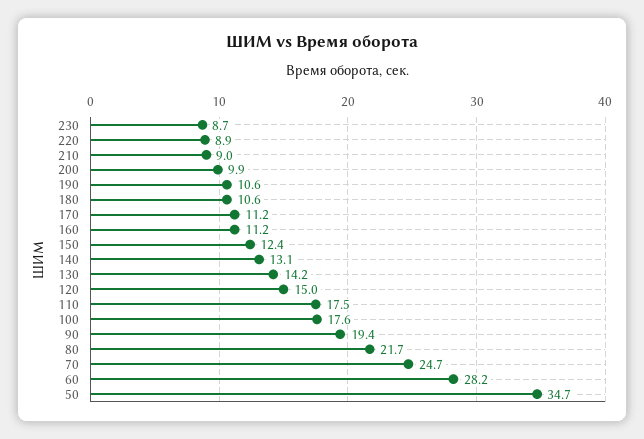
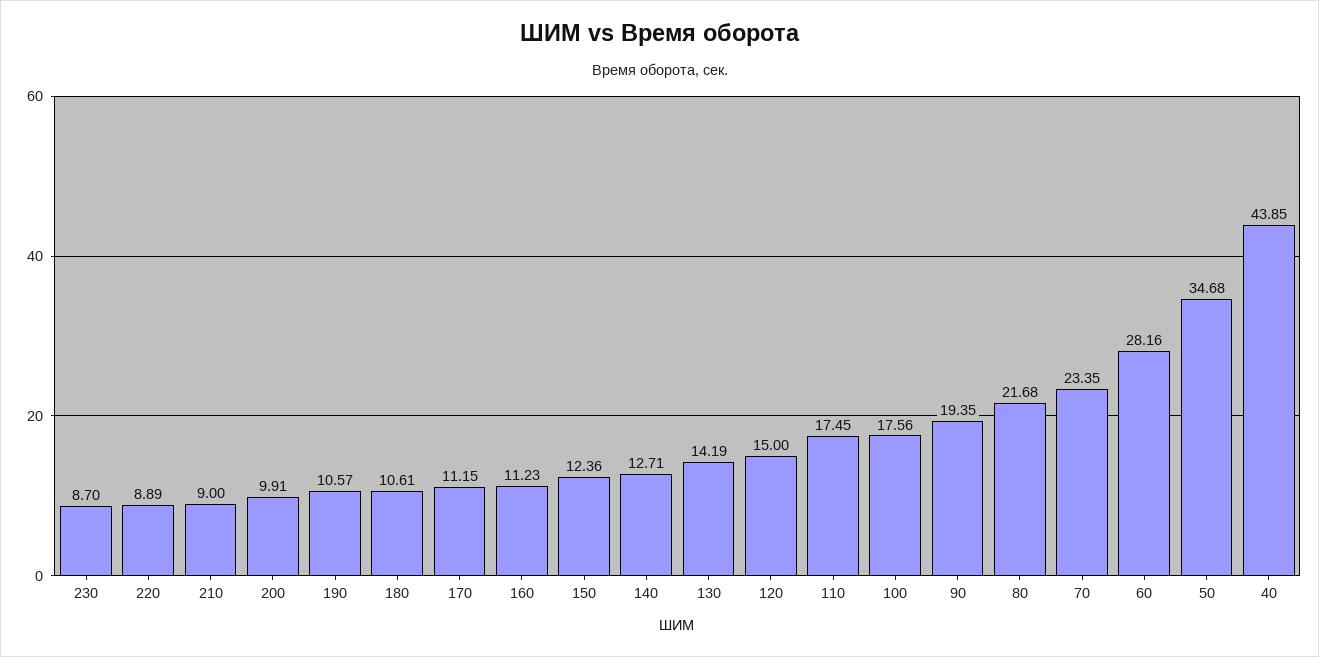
140: 13.1 -> 12.71
70: 24.7 -> 23.35
40: none -> 43.85

